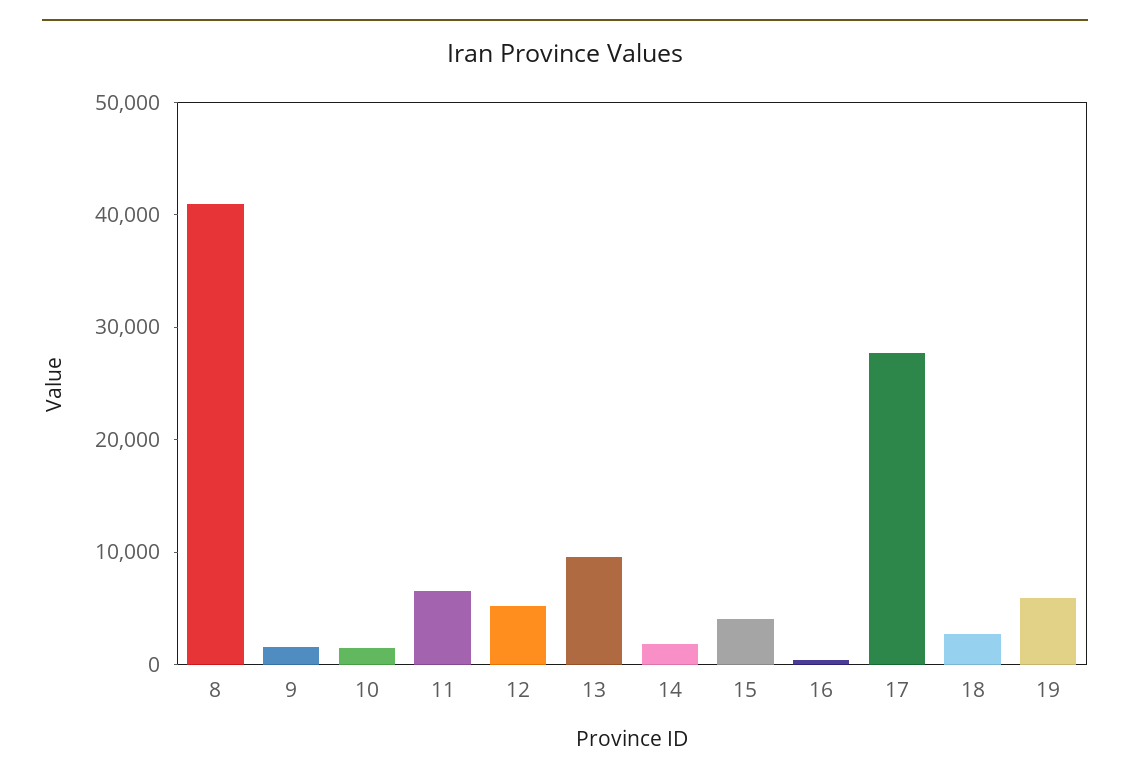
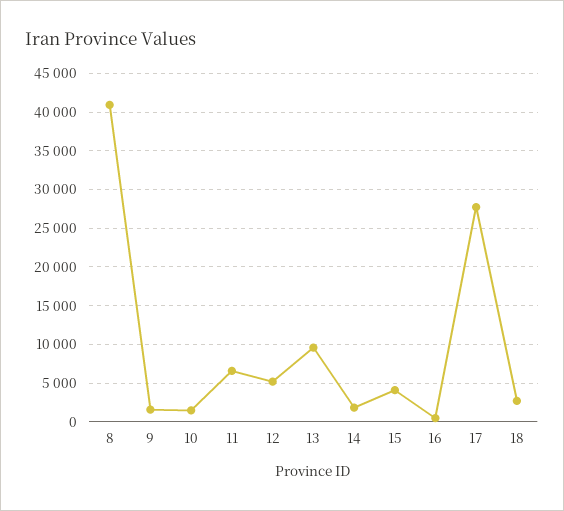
19: 6000 -> none

